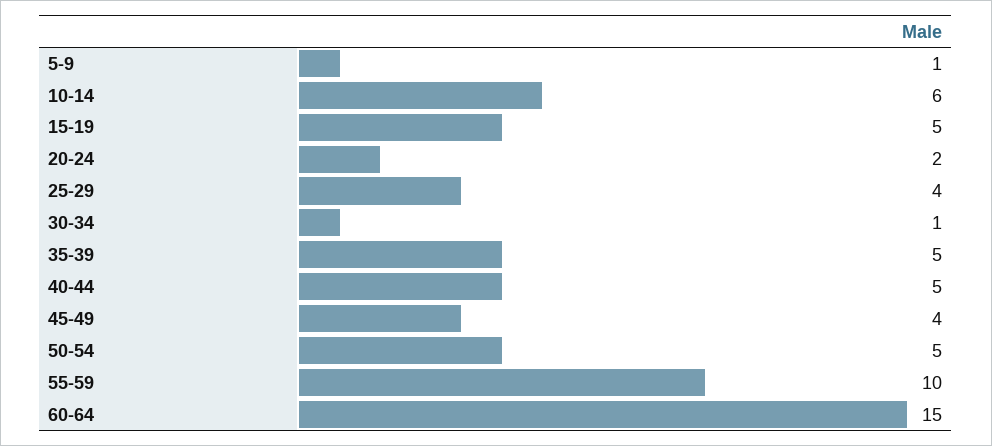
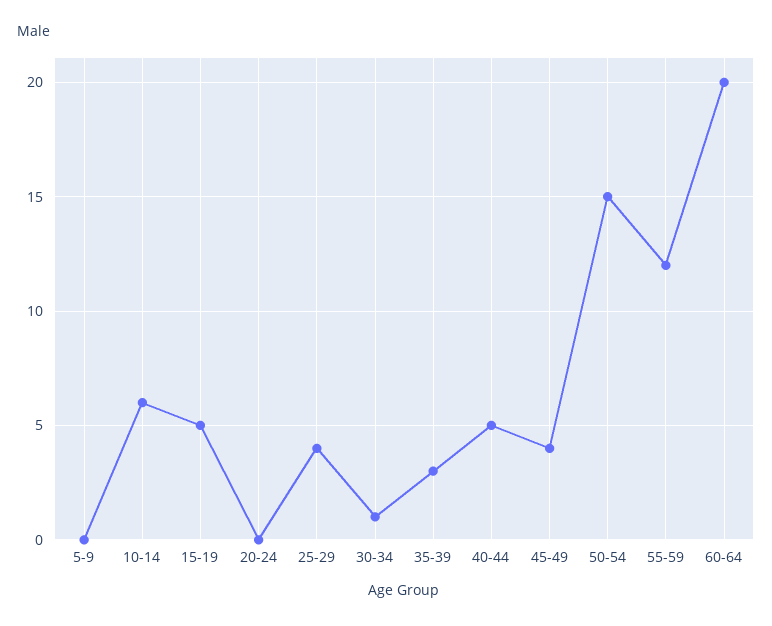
5-9: 1 -> 0
20-24: 2 -> 0
35-39: 5 -> 3
50-54: 5 -> 15
55-59: 10 -> 12
60-64: 15 -> 20

